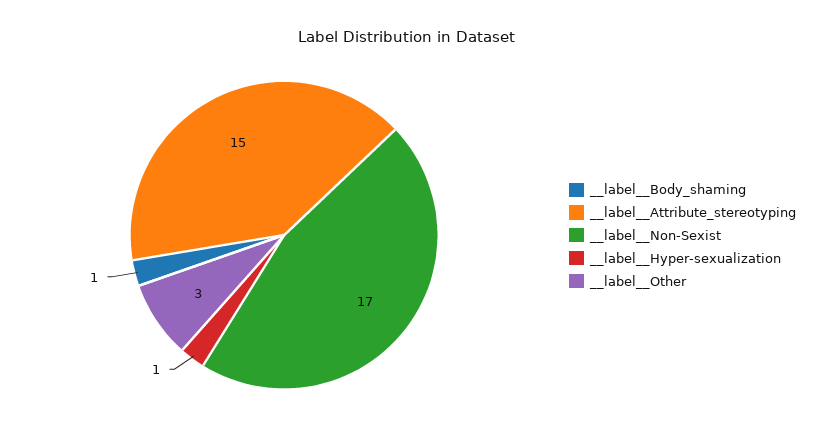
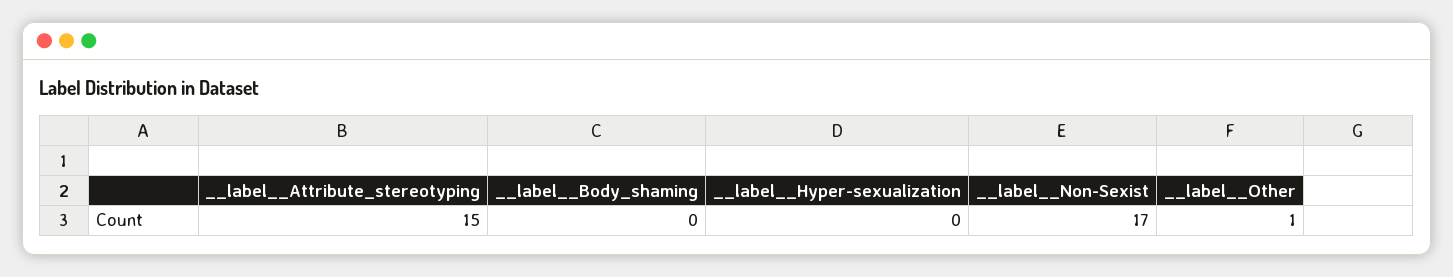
__label__Body_shaming: 1 -> 0
__label__Hyper-sexualization: 1 -> 0
__label__Other: 3 -> 1

